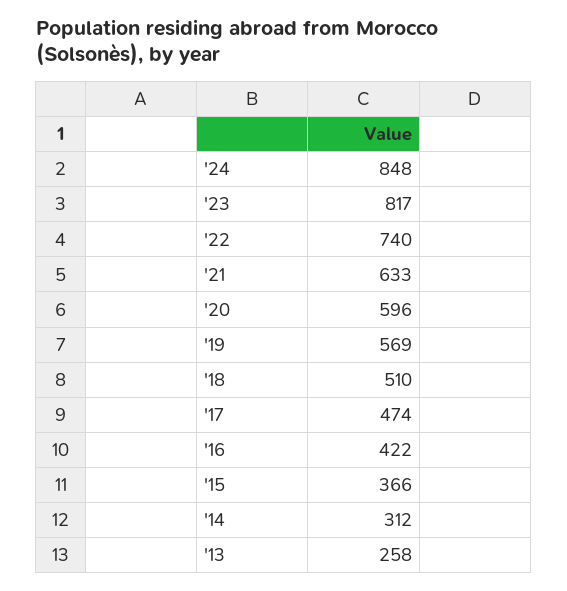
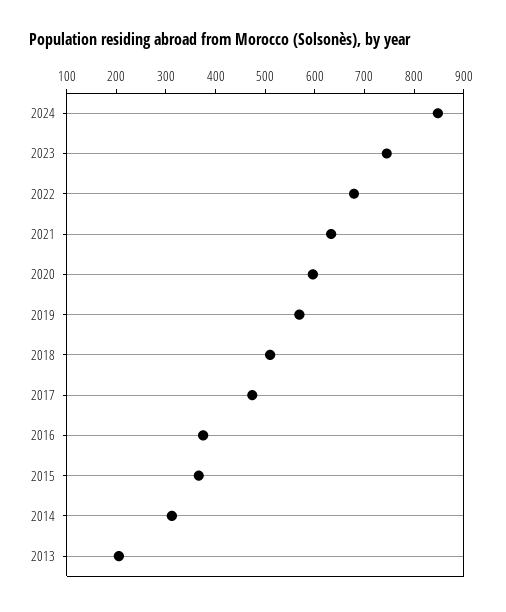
'23: 817 -> 740
'22: 740 -> 680
'16: 422 -> 380
'13: 258 -> 200

